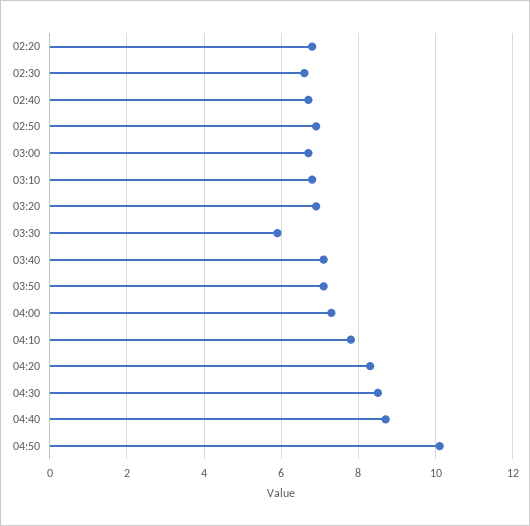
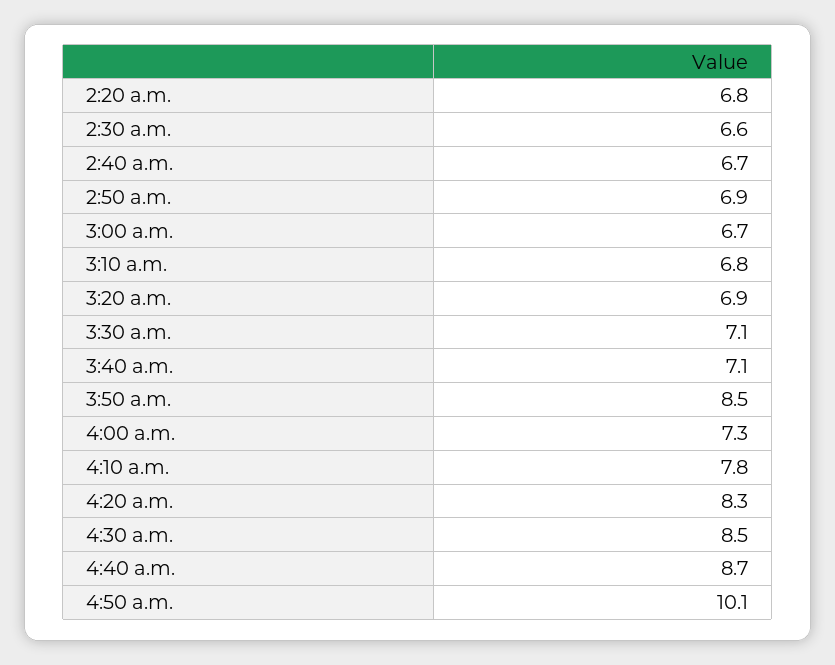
03:30: 6 -> 7.1
03:50: 7 -> 8.5

